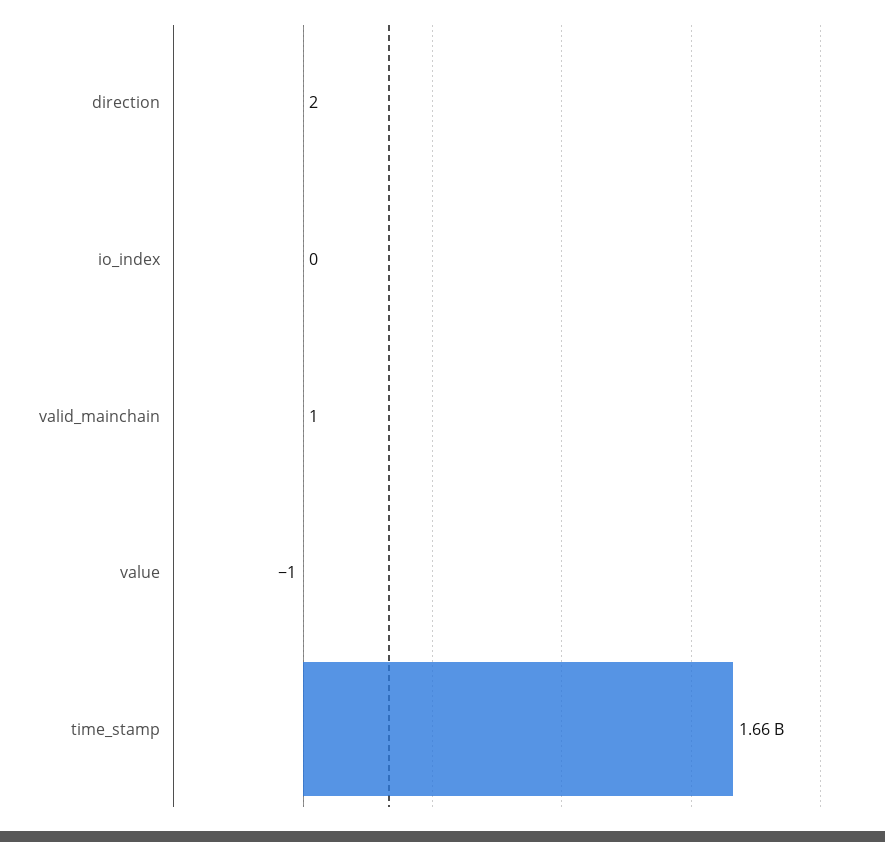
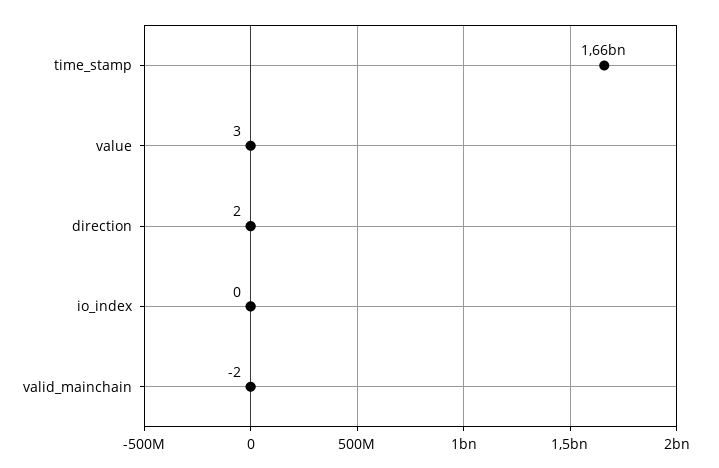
valid_mainchain: 1 -> -2
value: -1 -> 3

